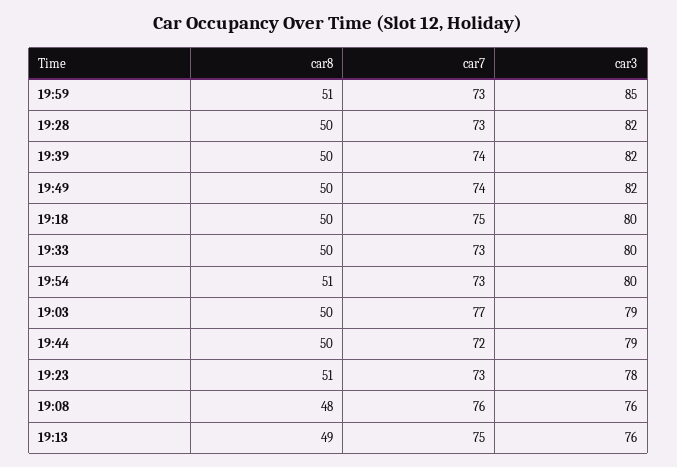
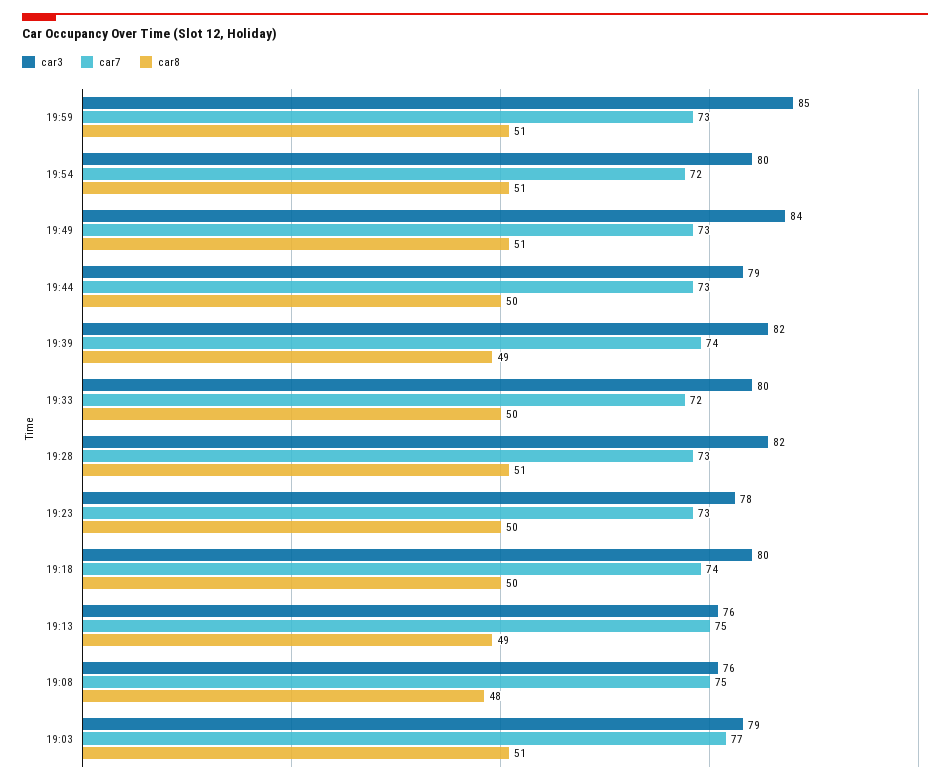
car8, 19:28: 50 -> 51
car8, 19:39: 50 -> 49
car8, 19:49: 50 -> 51
car7, 19:49: 74 -> 73
car3, 19:49: 82 -> 84
car7, 19:18: 75 -> 74
car7, 19:33: 73 -> 72
car7, 19:54: 73 -> 72
car8, 19:03: 50 -> 51
car7, 19:44: 72 -> 73
car8, 19:23: 51 -> 50
car7, 19:08: 76 -> 75

